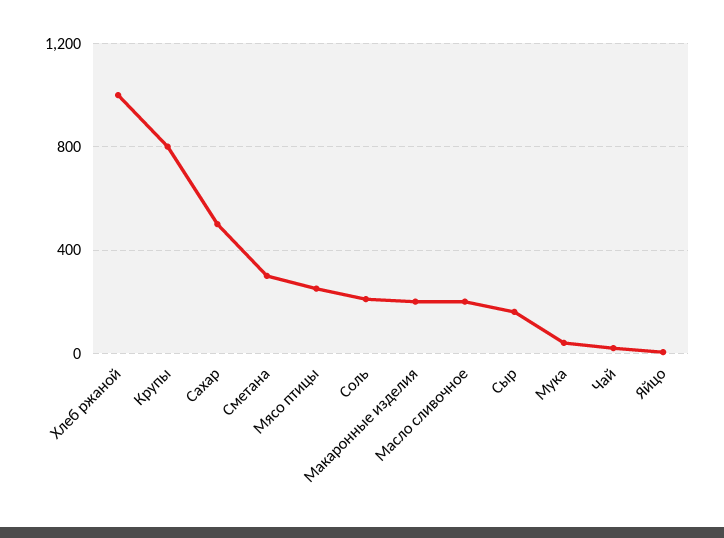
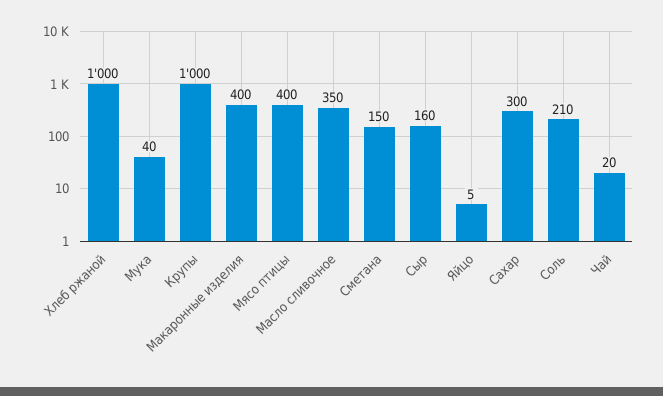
Крупы: 800 -> 1000
Сахар: 500 -> 300
Сметана: 300 -> 150
Мясо птицы: 250 -> 400
Макаронные изделия: 200 -> 400
Масло сливочное: 200 -> 350

